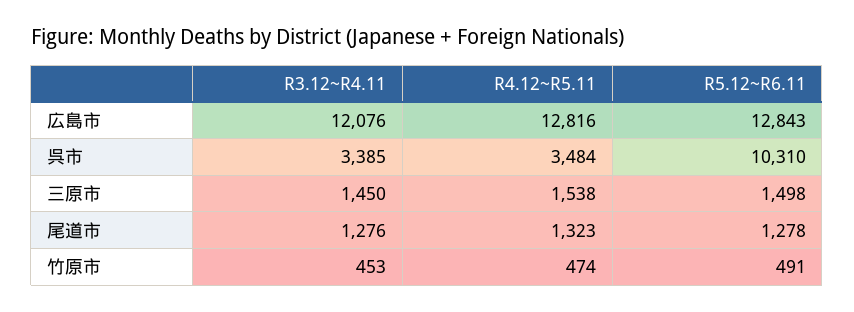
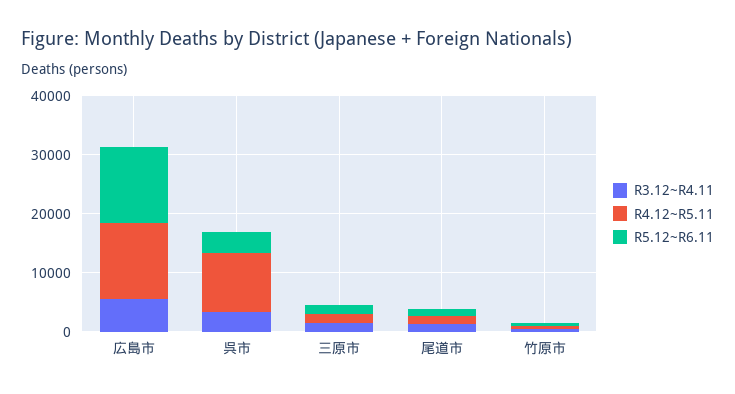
R3.12~R4.11, 広島市: 12076 -> 6000
R4.12~R5.11, 呉市: 3484 -> 10000
R5.12~R6.11, 呉市: 10310 -> 4000

